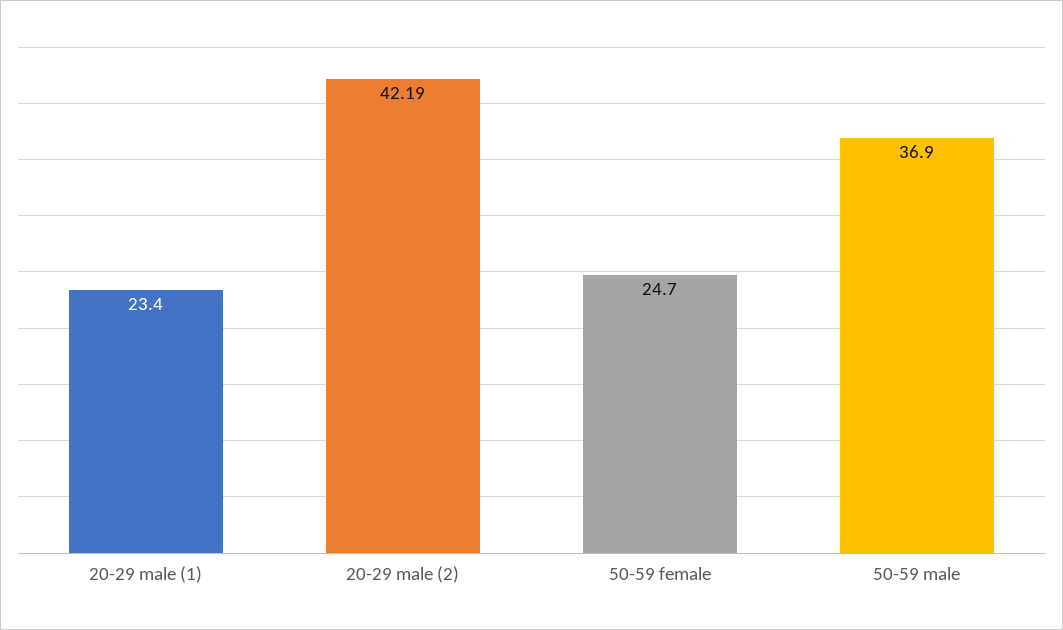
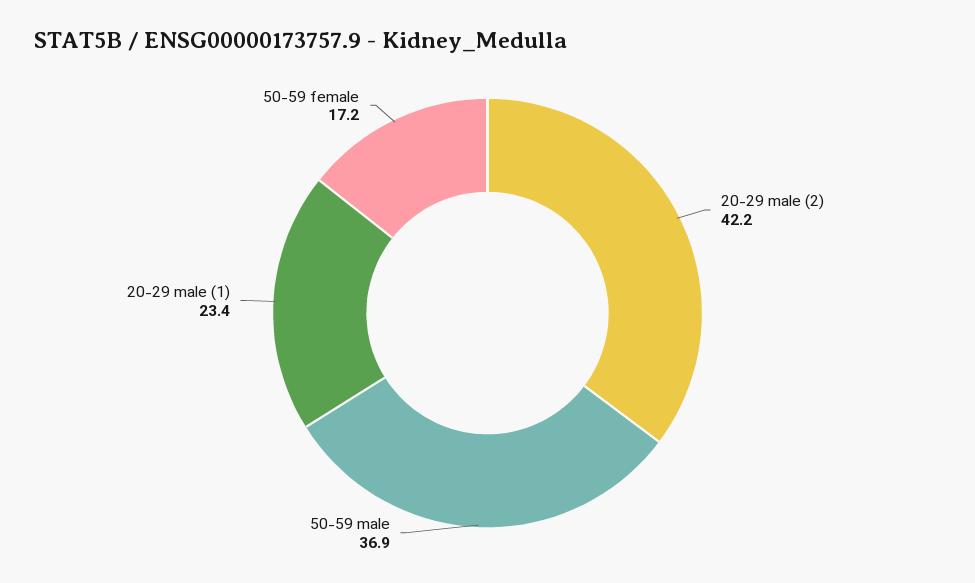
50-59 female: 24.7 -> 17.2

